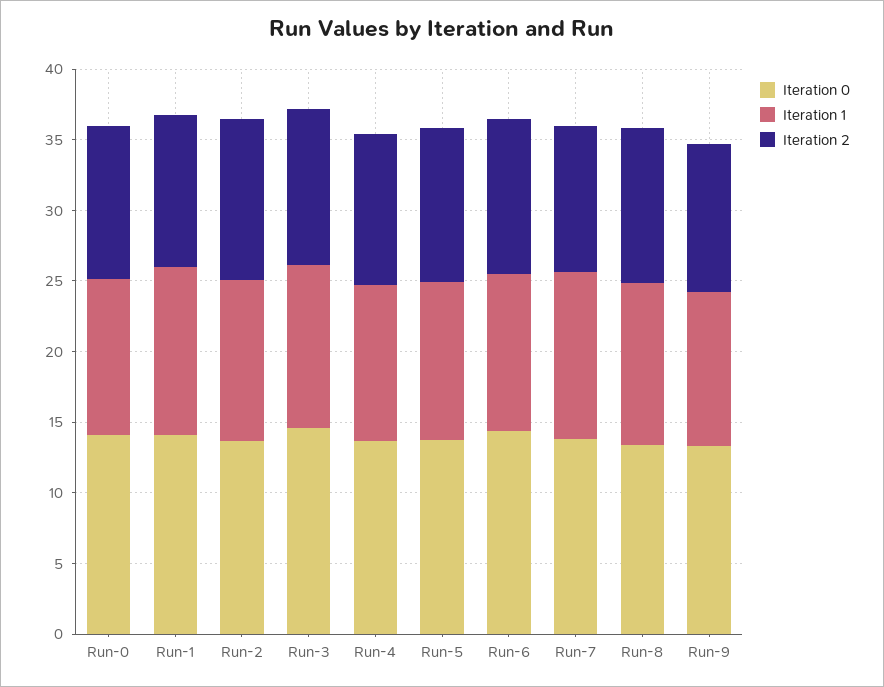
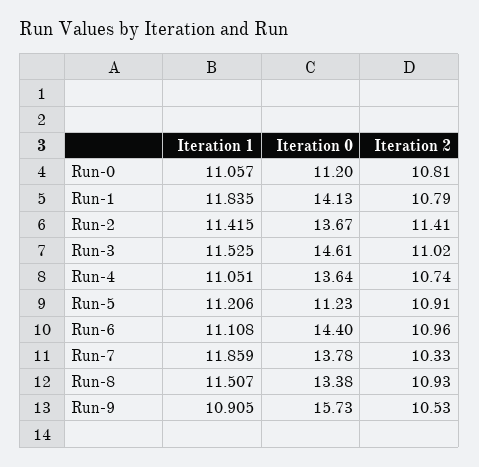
Iteration 0, Run-0: 14 -> 11.2
Iteration 0, Run-5: 14 -> 11.23
Iteration 0, Run-9: 13 -> 15.73

